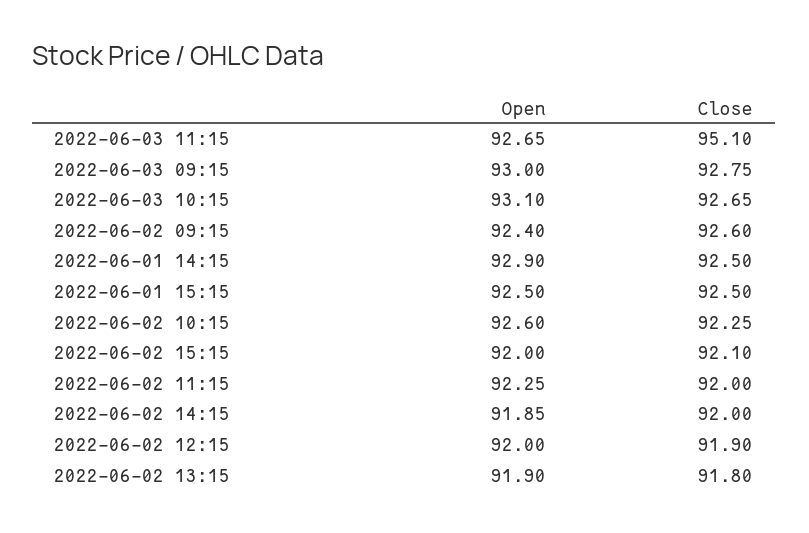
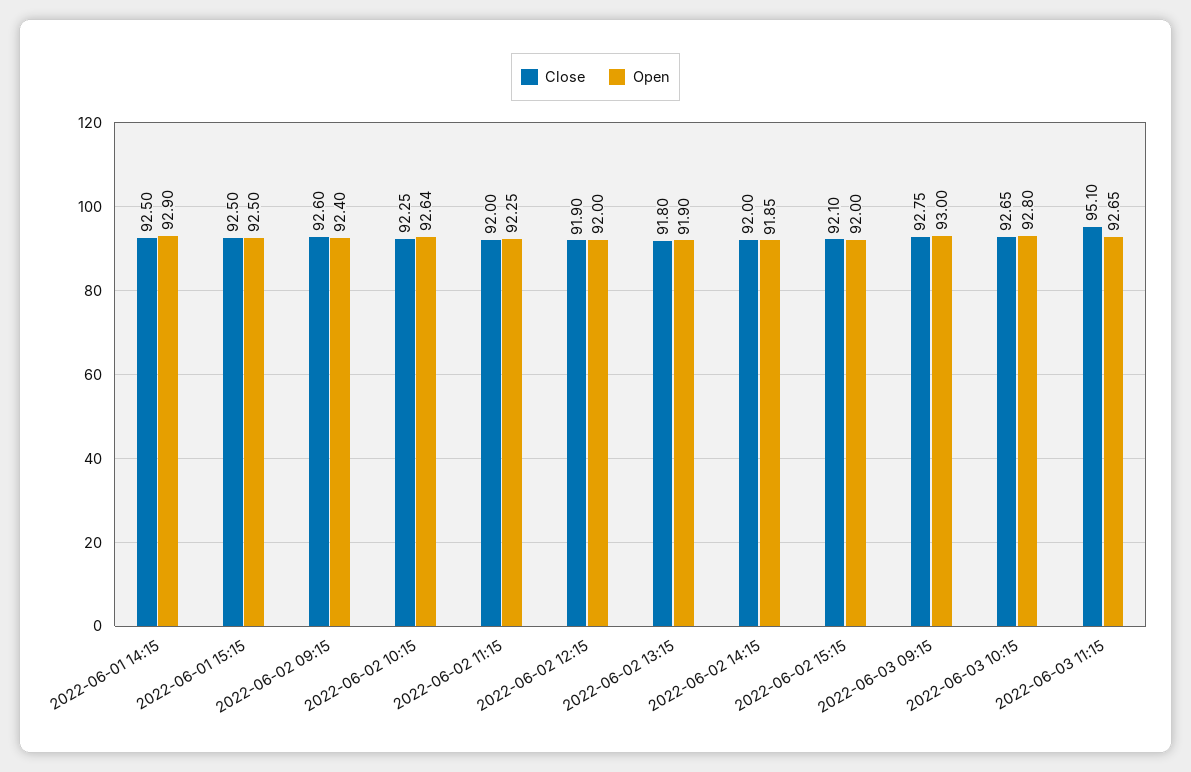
Open, 2022-06-03 10:15: 93.1 -> 92.8
Open, 2022-06-02 10:15: 92.6 -> 92.64

